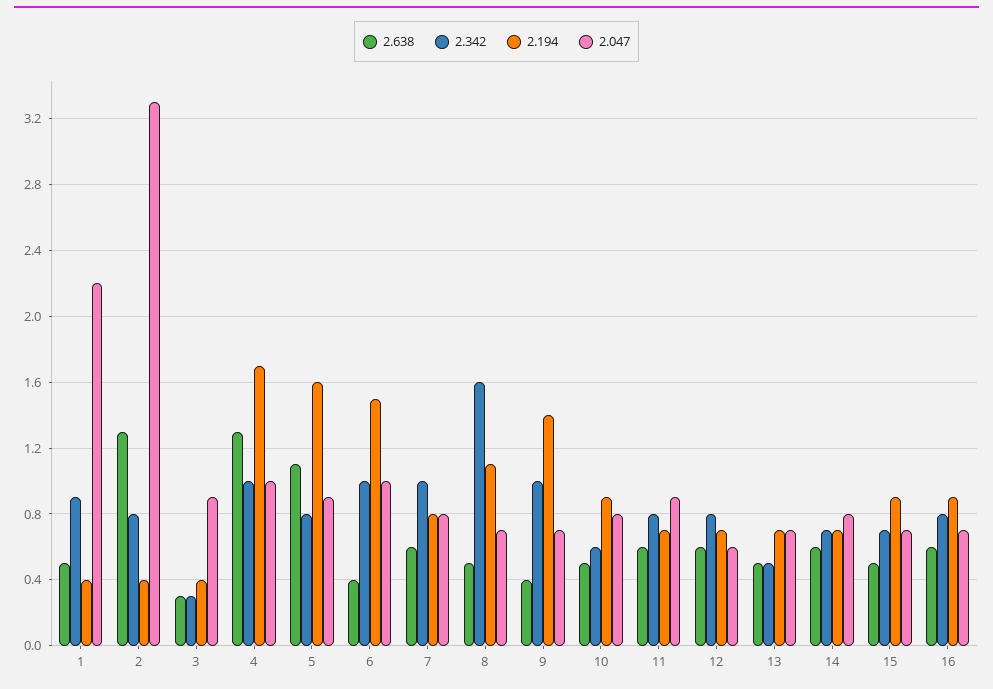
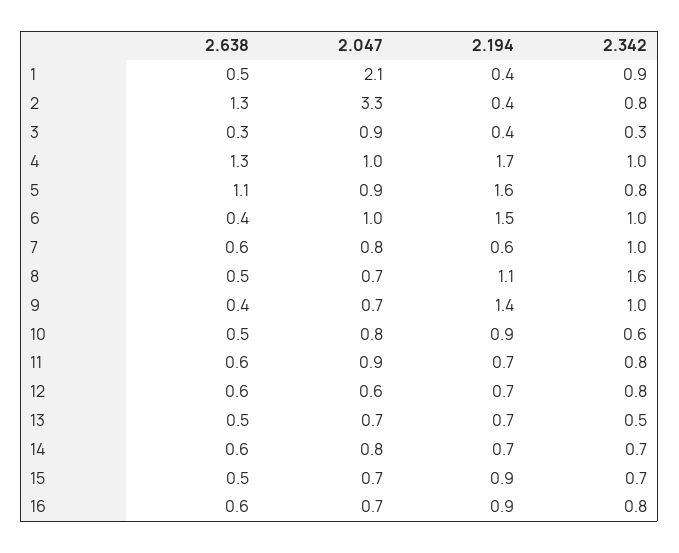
2.047, 1: 2.2 -> 2.1
2.194, 7: 0.8 -> 0.6

